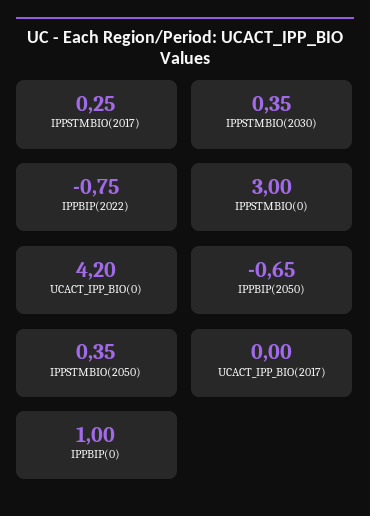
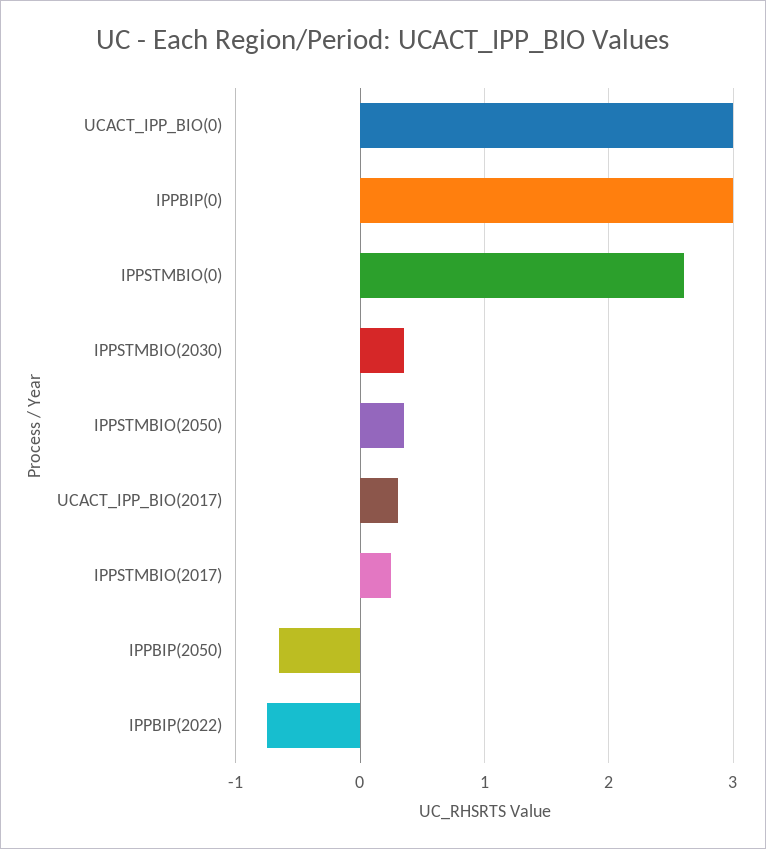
IPPSTMBIO(0): 3 -> 2.6
UCACT_IPP_BIO(0): 4.2 -> 3
UCACT_IPP_BIO(2017): 0 -> 0.3
IPPBIP(0): 1 -> 3

